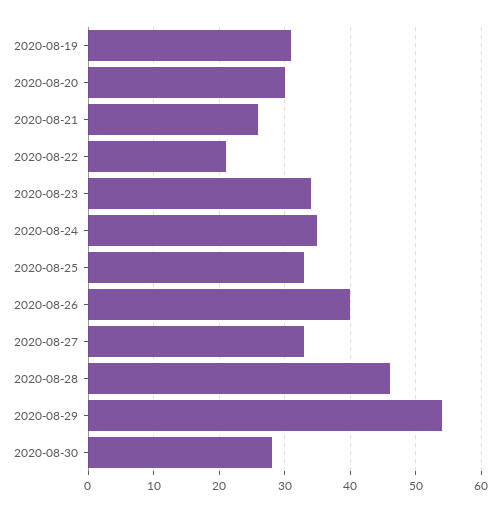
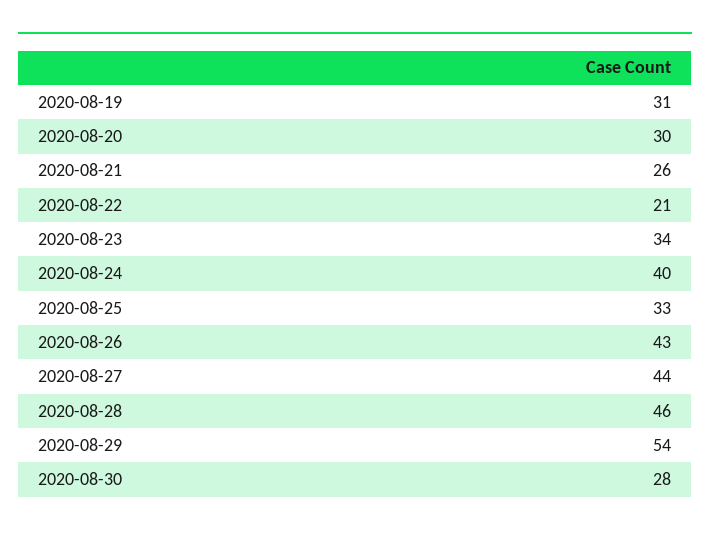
2020-08-24: 35 -> 40
2020-08-26: 40 -> 43
2020-08-27: 33 -> 44

